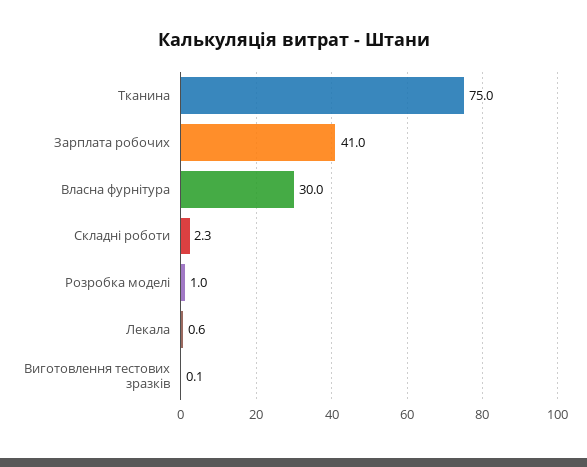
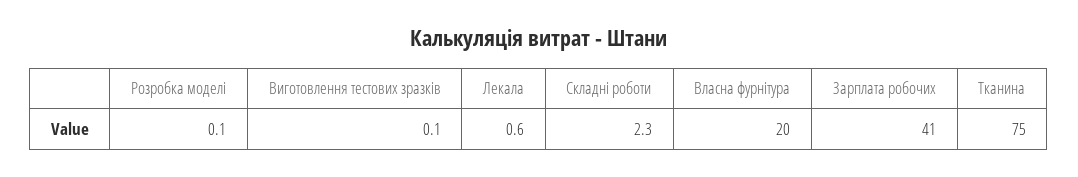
Власна фурнітура: 30 -> 20
Розробка моделі: 1 -> 0.1

